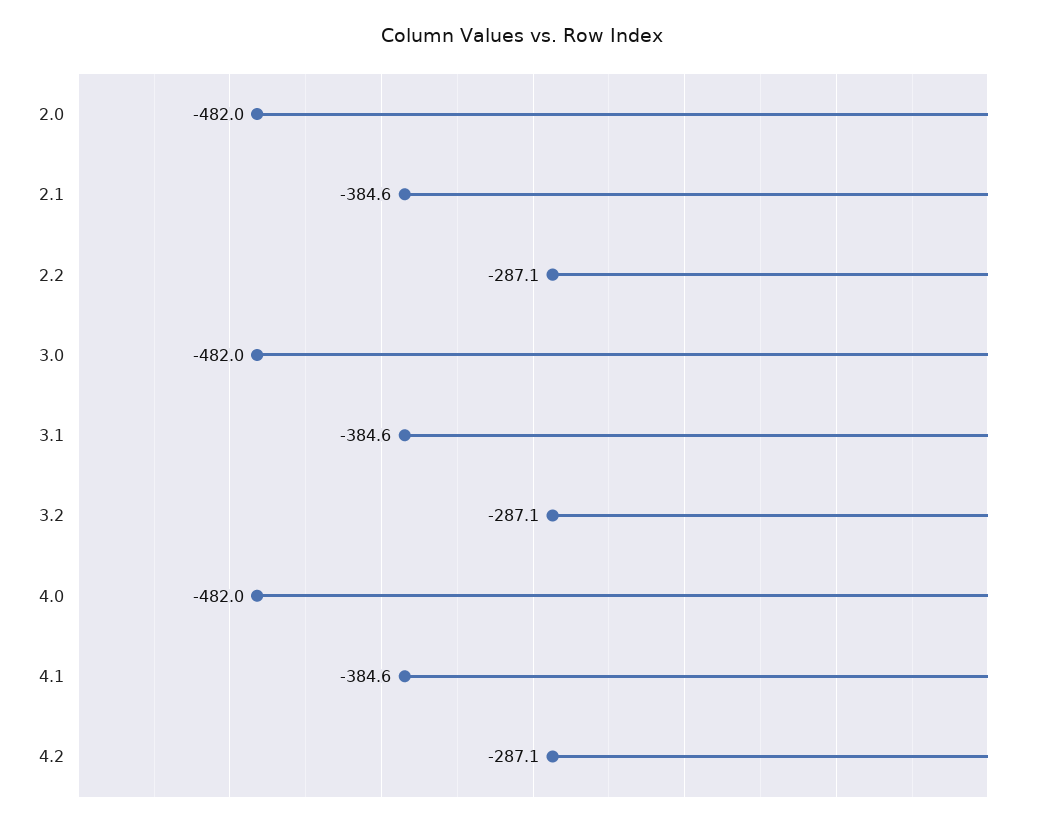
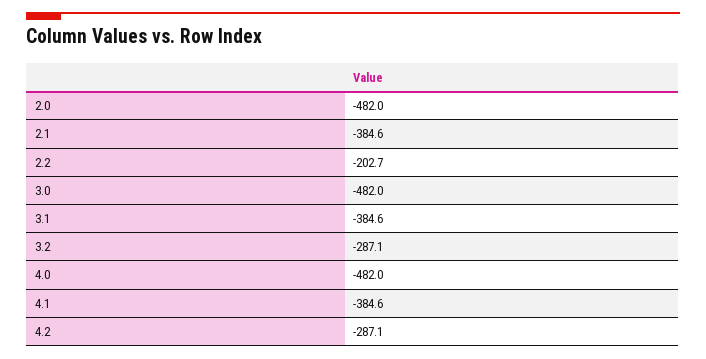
2.2: -287.1 -> -202.7

